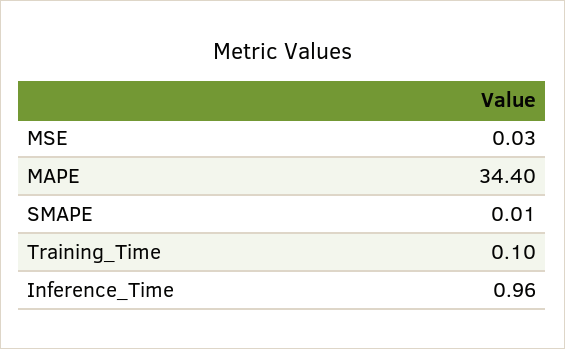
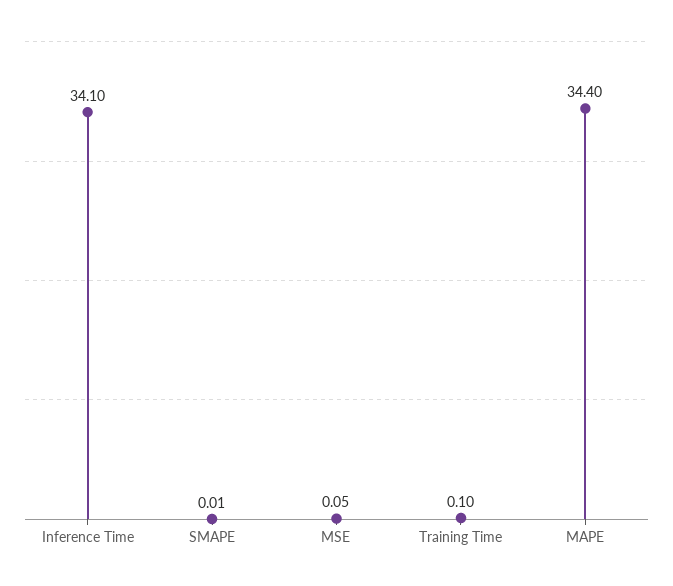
MSE: 0.03 -> 0.05
Inference_Time: 0.96 -> 34.1

